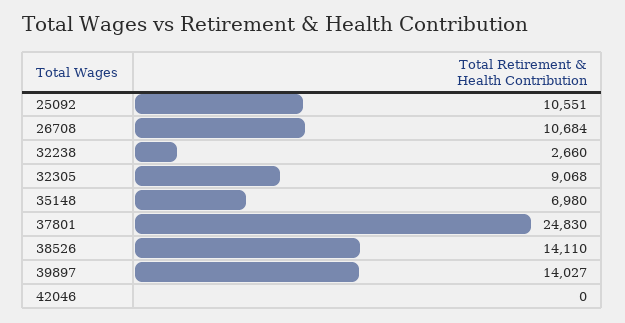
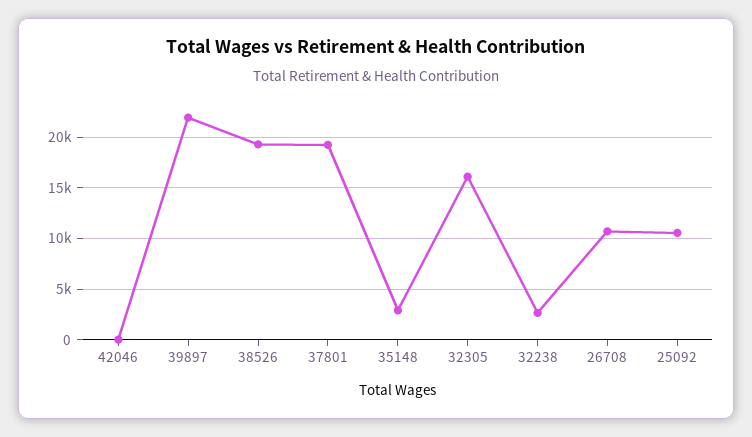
32305: 9068 -> 16000
35148: 6980 -> 3000
37801: 24830 -> 19000
38526: 14110 -> 19000
39897: 14027 -> 22000

